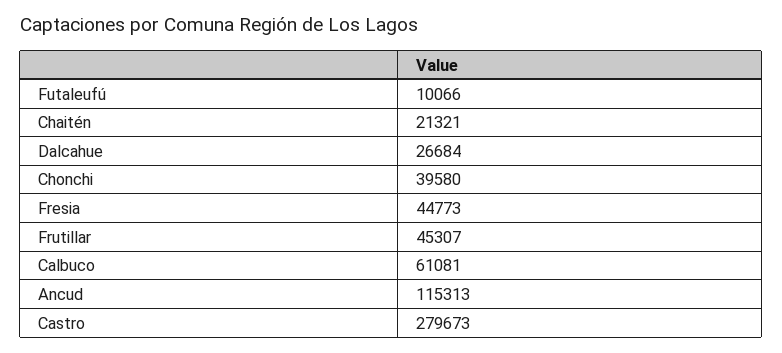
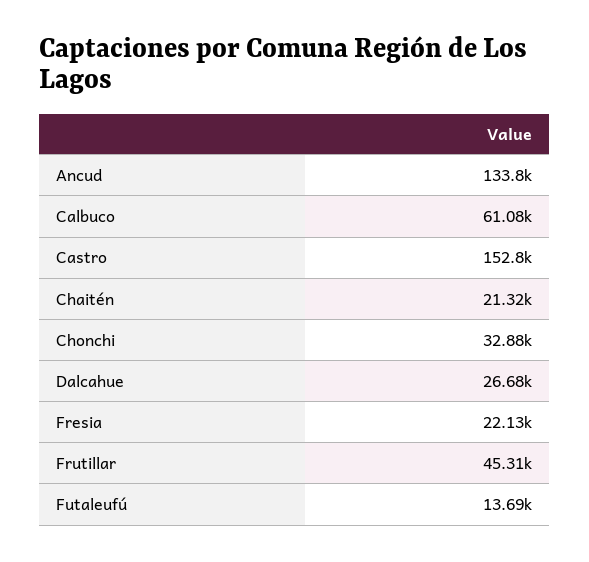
Futaleufú: 10066 -> 13690
Chonchi: 39580 -> 32880
Fresia: 44773 -> 22130
Ancud: 115313 -> 133800
Castro: 279673 -> 152800

